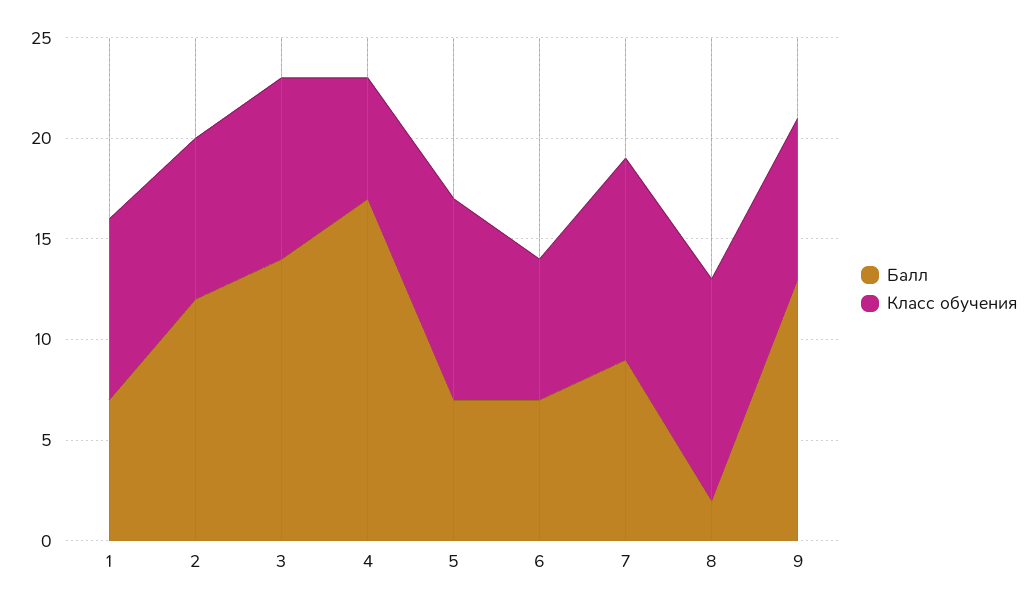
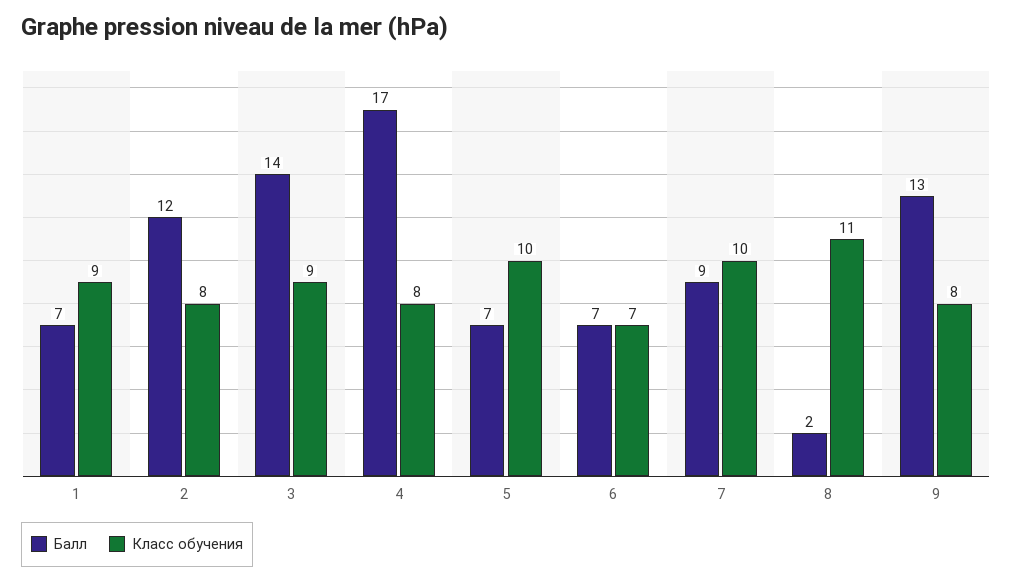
Класс обучения, 4: 6 -> 8

